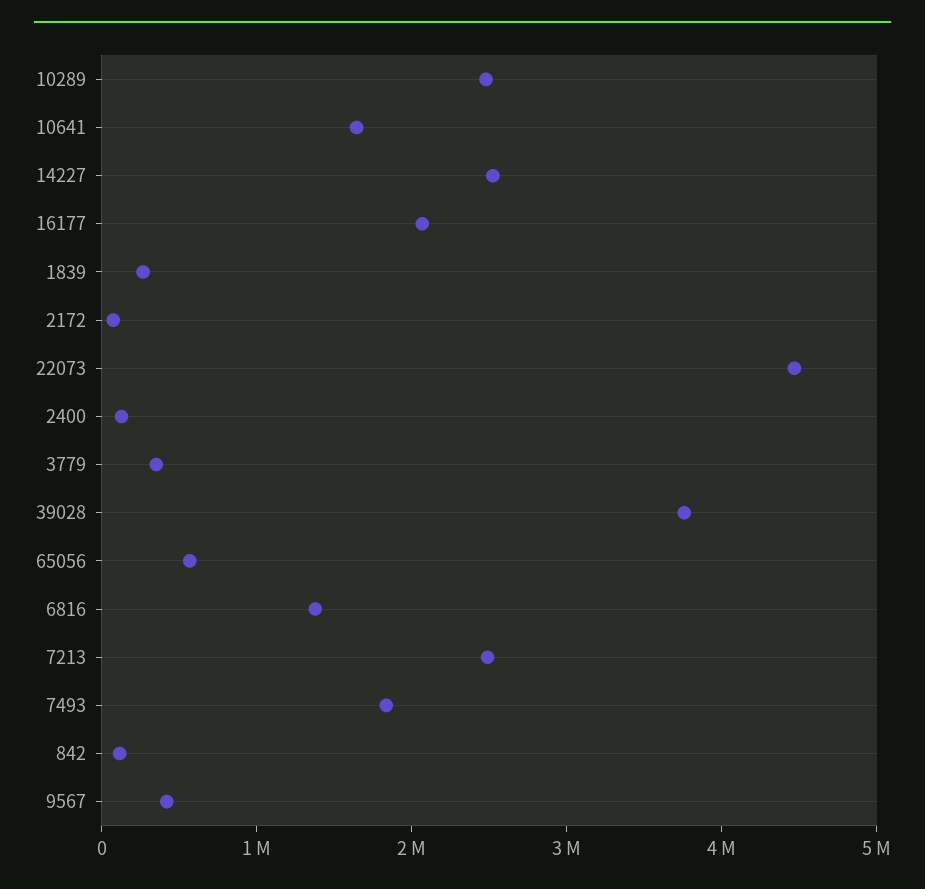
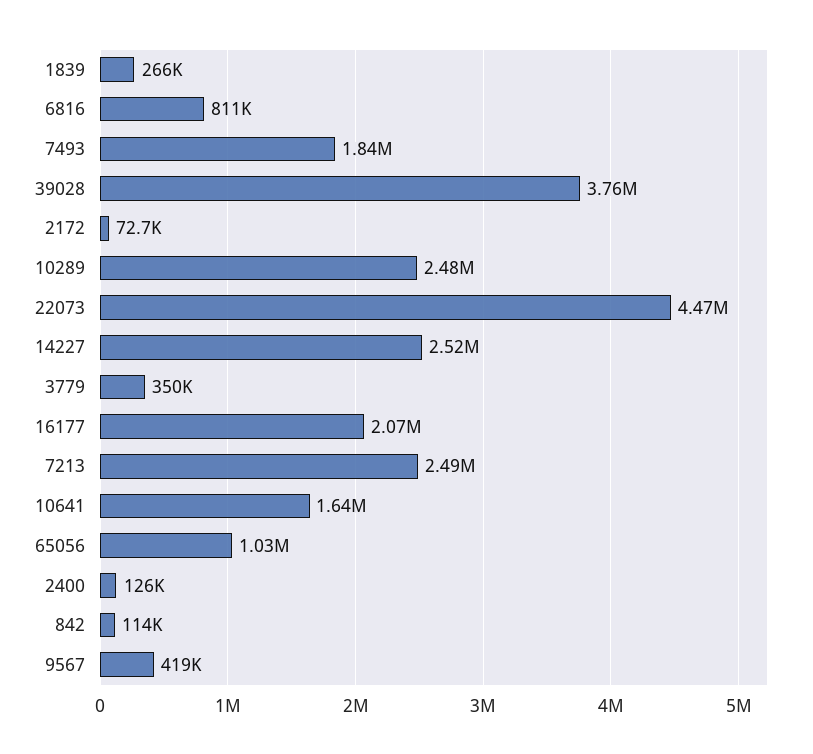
65056: 600000 -> 1030000
6816: 1400000 -> 811000

